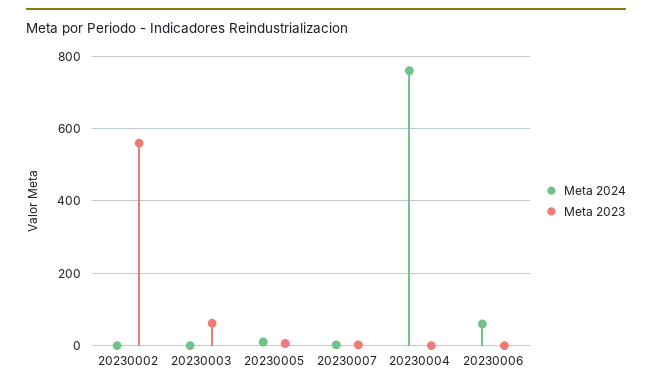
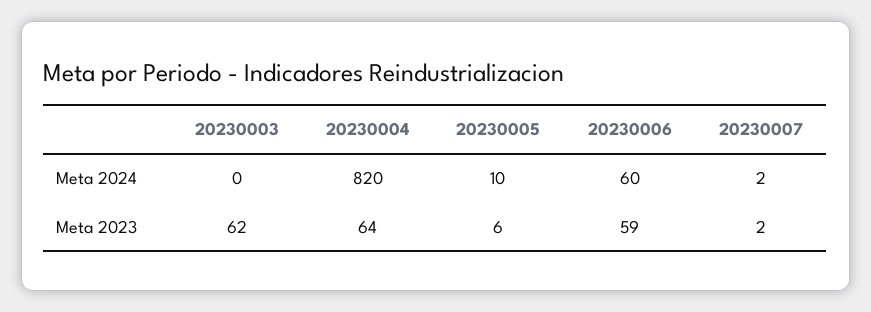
Meta 2024, 20230002: 0 -> none
Meta 2023, 20230002: 560 -> none
Meta 2024, 20230004: 760 -> 820
Meta 2023, 20230004: 0 -> 64
Meta 2023, 20230006: 0 -> 59

